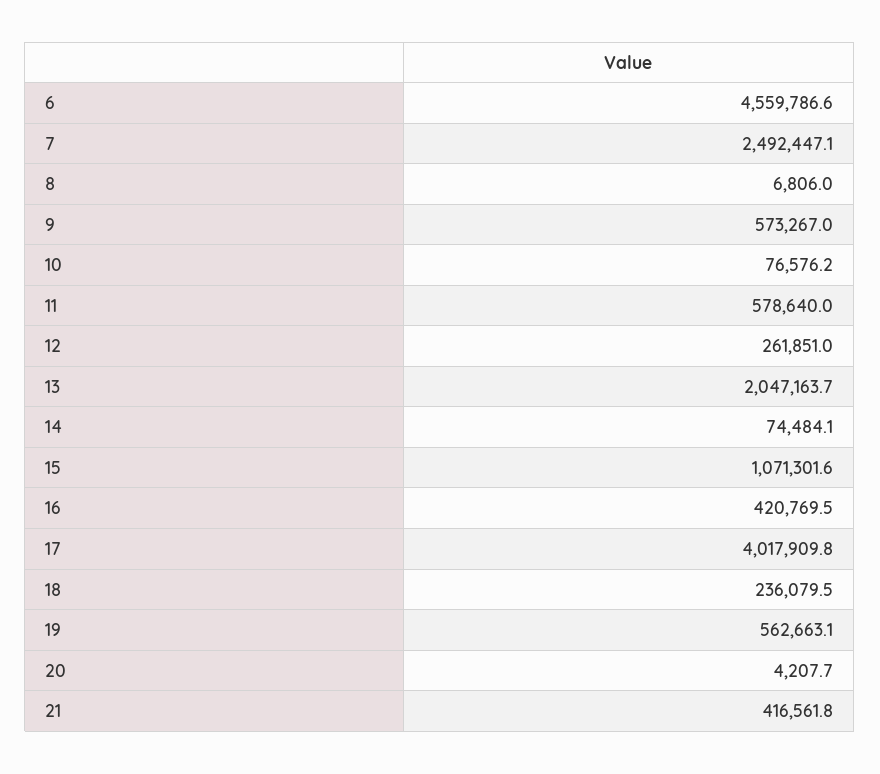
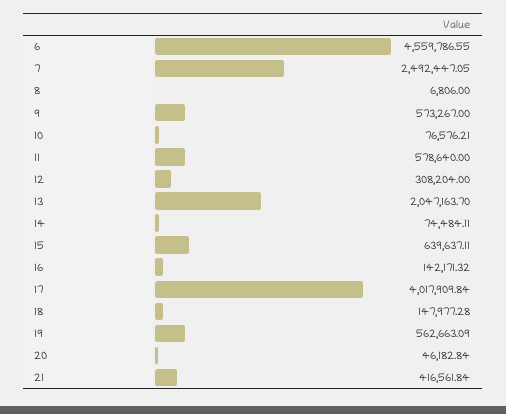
12: 261851 -> 308204
15: 1071301.6 -> 639637.11
16: 420769.5 -> 142171.32
18: 236079.5 -> 147977.28
20: 4207.7 -> 46182.84

